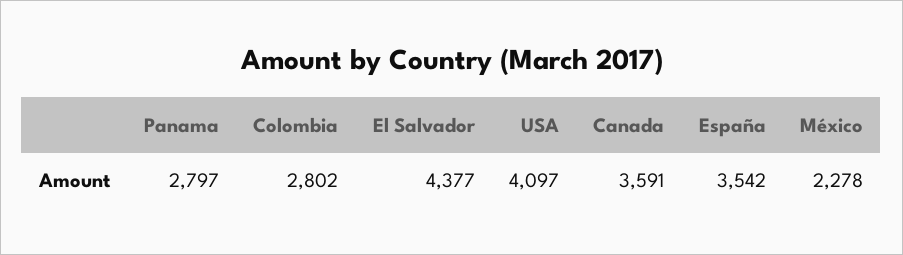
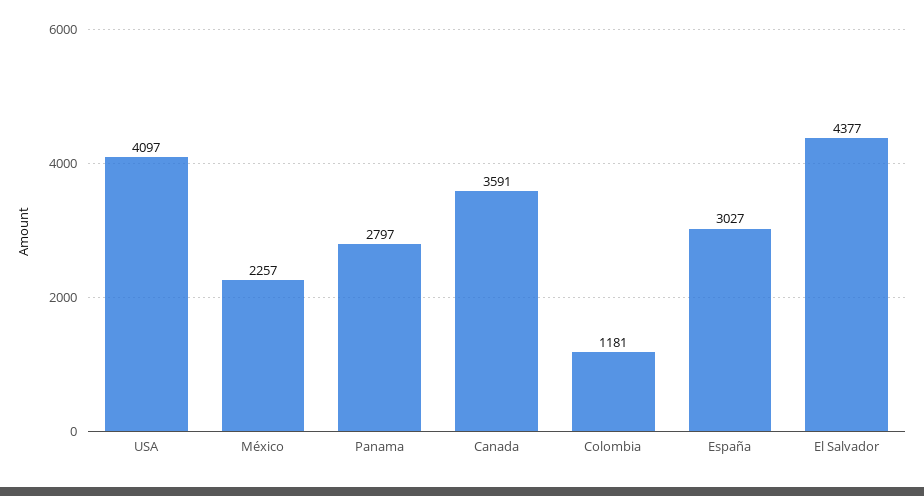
Colombia: 2802 -> 1181
España: 3542 -> 3027
México: 2278 -> 2257

